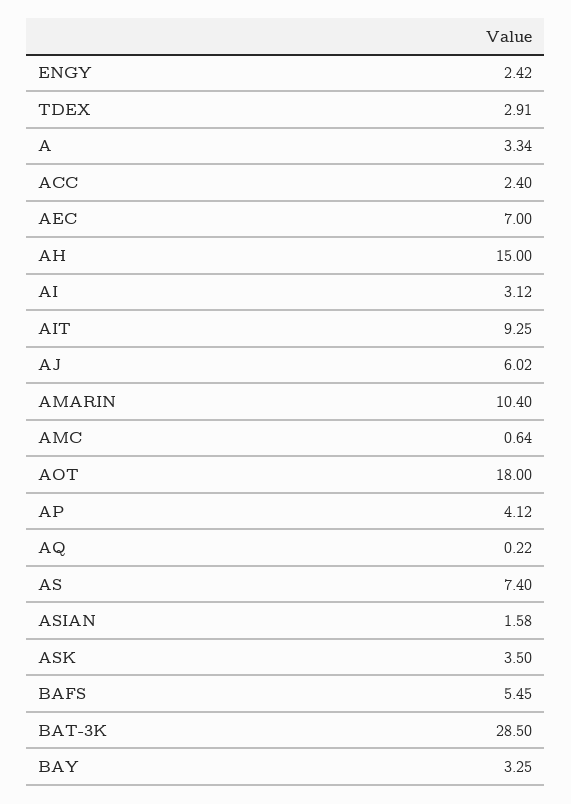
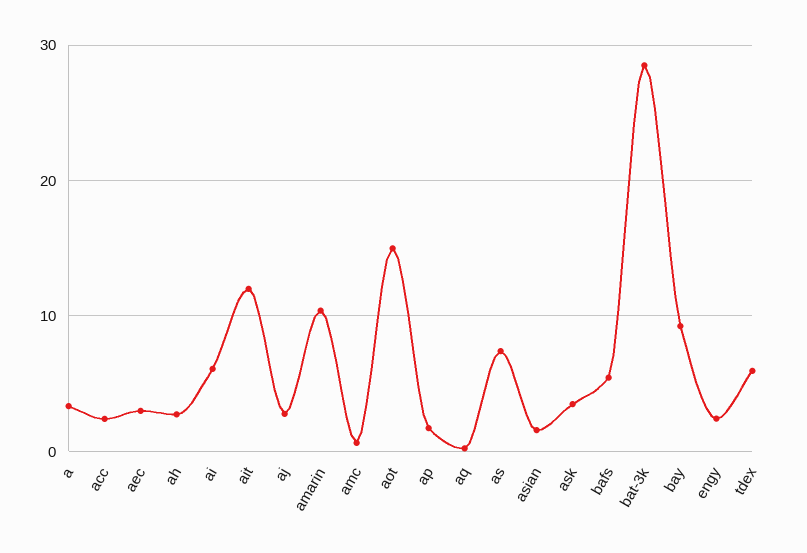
TDEX: 2.91 -> 6
AEC: 7 -> 3
AH: 15 -> 3
AI: 3.12 -> 6
AIT: 9.25 -> 12
AJ: 6.02 -> 3
AOT: 18 -> 15
AP: 4.12 -> 2
BAY: 3.25 -> 9

